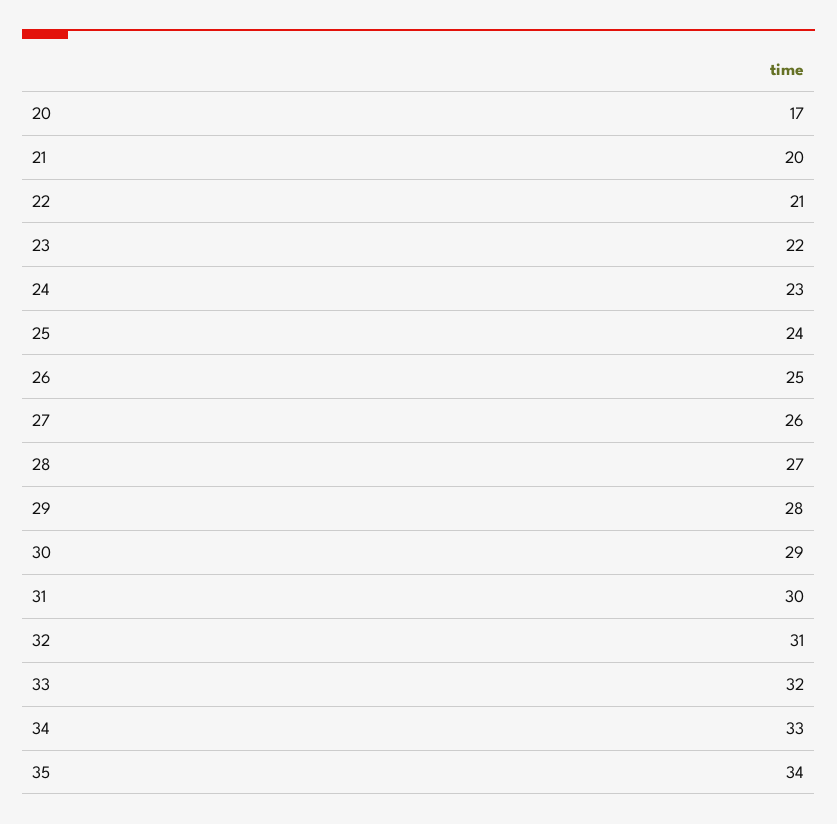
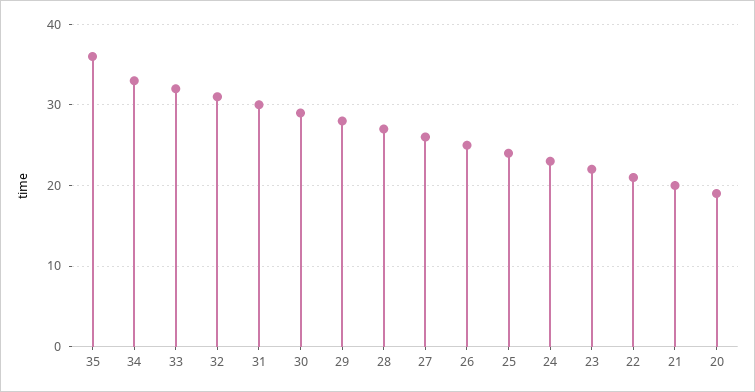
20: 17 -> 19
35: 34 -> 36

